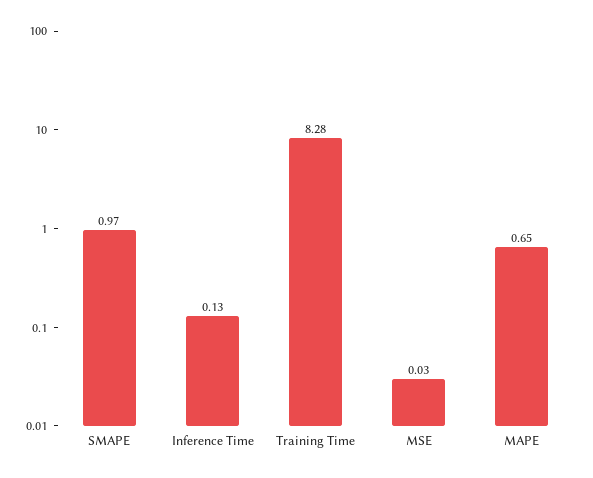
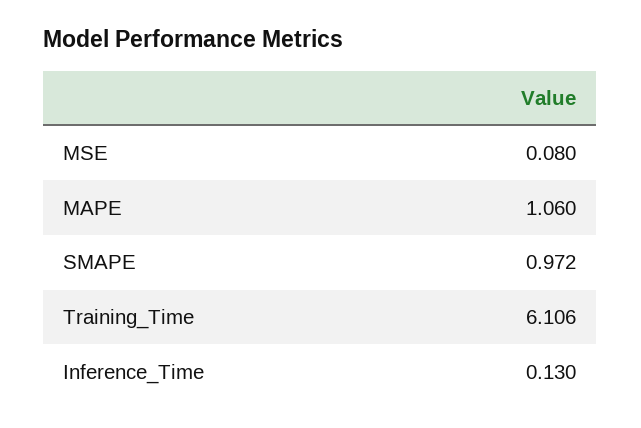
Training Time: 8.28 -> 6.106
MSE: 0.03 -> 0.08
MAPE: 0.65 -> 1.06

